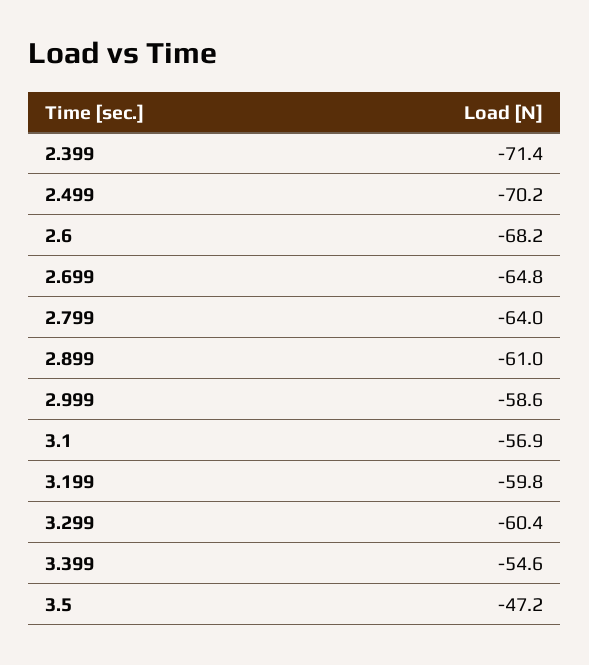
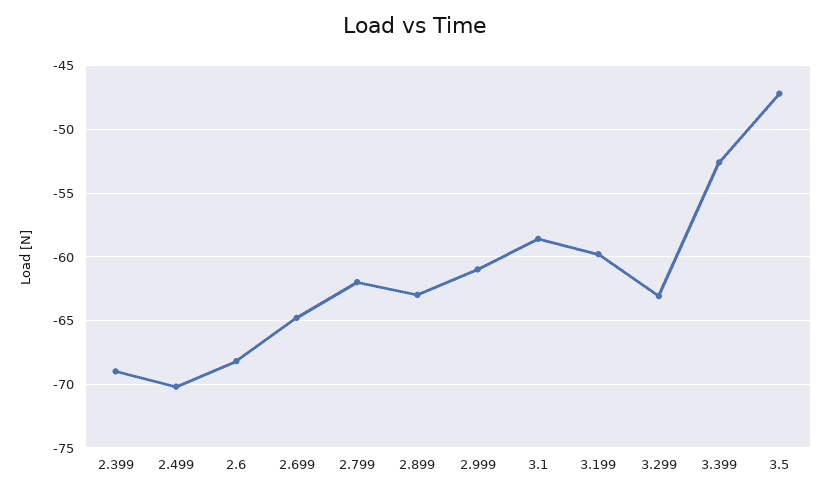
2.399: -71.4 -> -69
2.799: -64 -> -62
2.899: -61 -> -63
2.999: -58.6 -> -61
3.1: -56.9 -> -58.5
3.299: -60.4 -> -63
3.399: -54.6 -> -52.5

